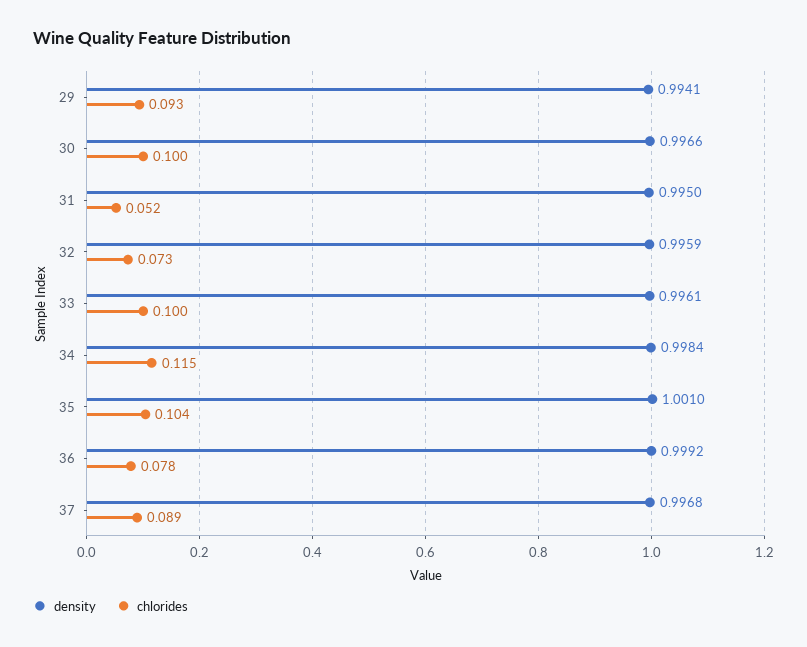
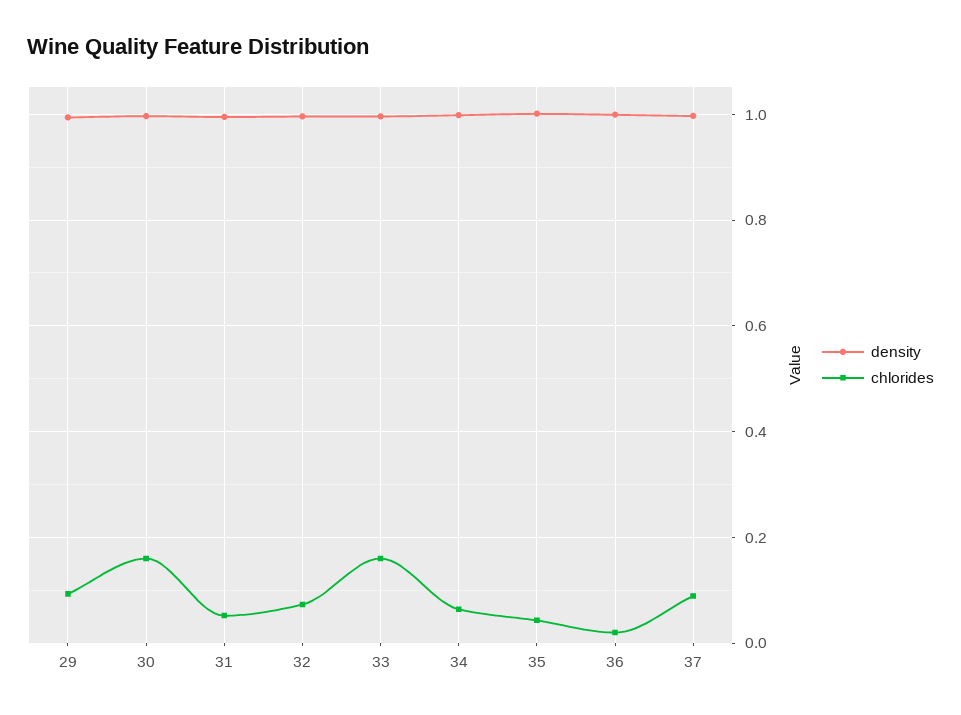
chlorides, 30: 0.1 -> 0.16
chlorides, 33: 0.1 -> 0.16
chlorides, 34: 0.115 -> 0.06
chlorides, 35: 0.104 -> 0.04
chlorides, 36: 0.078 -> 0.02

